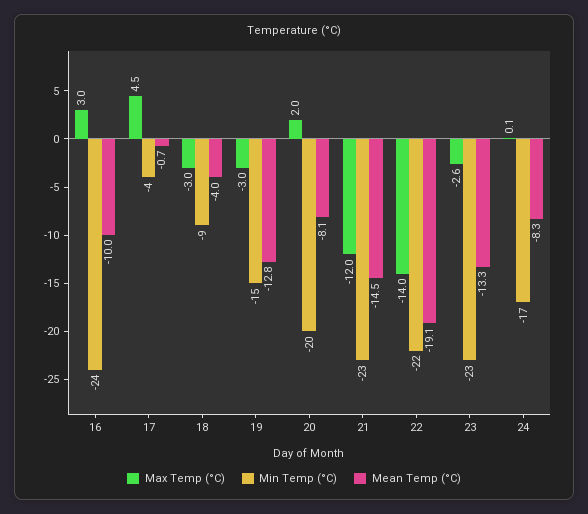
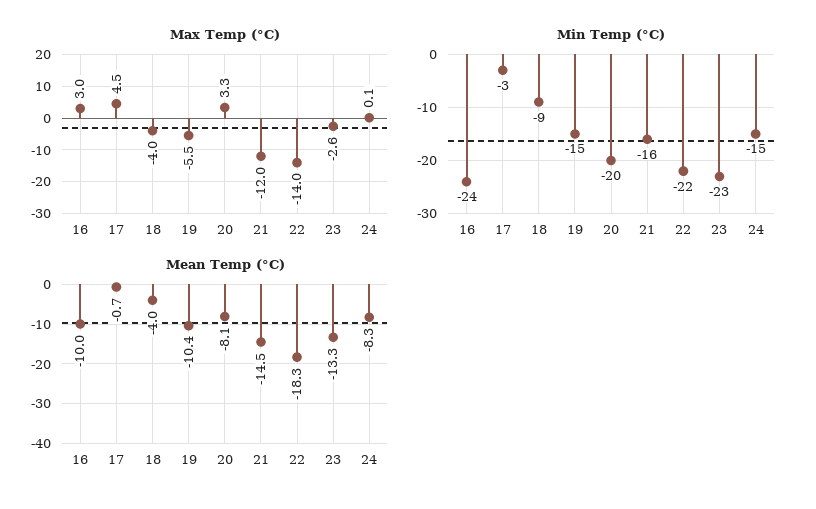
Min Temp (°C), 17: -4 -> -3
Max Temp (°C), 18: -3 -> -4
Max Temp (°C), 19: -3 -> -5.5
Mean Temp (°C), 19: -12.8 -> -10.4
Max Temp (°C), 20: 2 -> 3.3
Min Temp (°C), 21: -23 -> -16
Mean Temp (°C), 22: -19.1 -> -18.3
Min Temp (°C), 24: -17 -> -15

